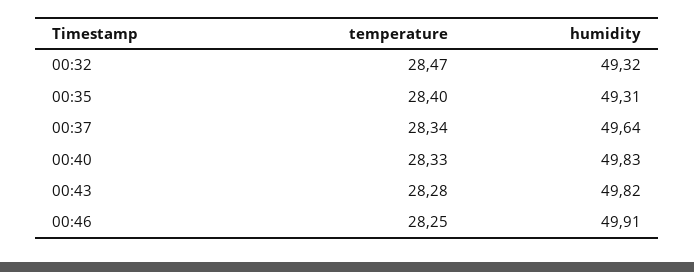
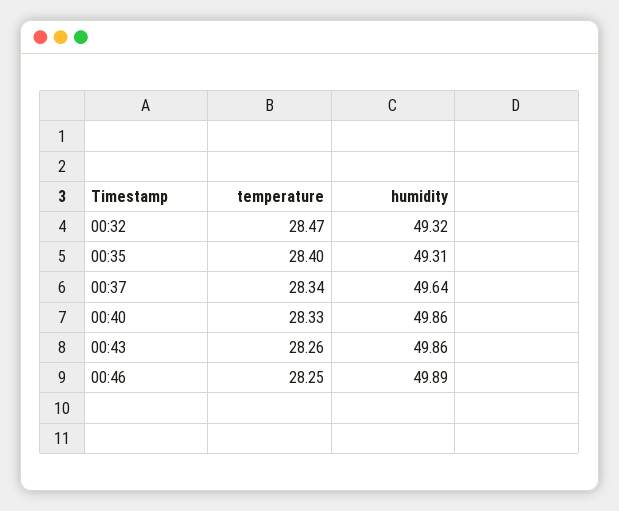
humidity, 00:40: 49.83 -> 49.86
temperature, 00:43: 28.28 -> 28.26
humidity, 00:43: 49.82 -> 49.86
humidity, 00:46: 49.91 -> 49.89

